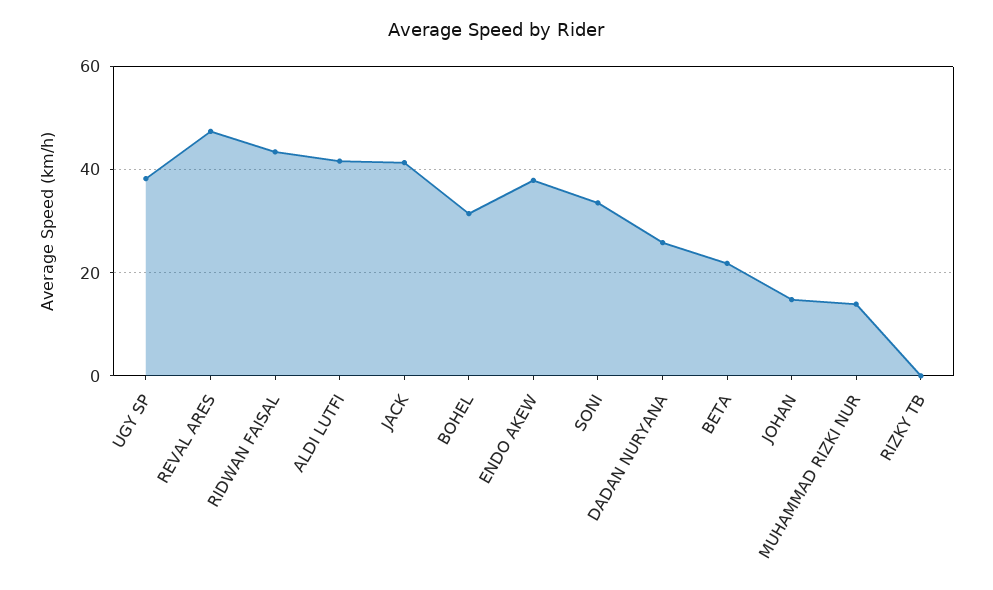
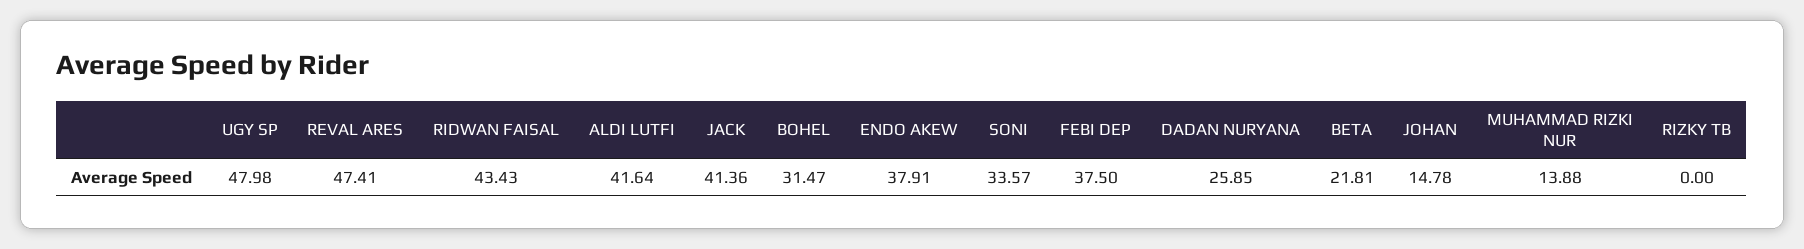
UGY SP: 38 -> 47.98
FEBI DEP: none -> 37.5

